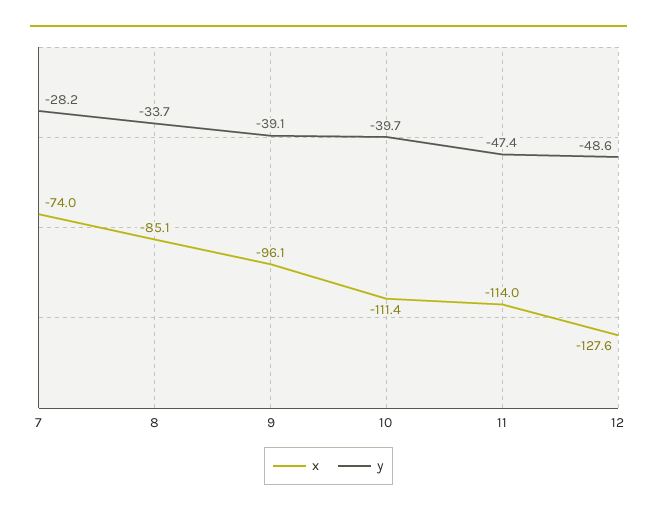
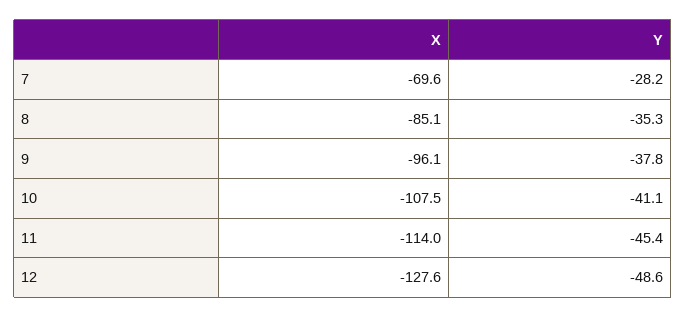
x, 7: -74 -> -69.6
y, 8: -33.7 -> -35.3
y, 9: -39.1 -> -37.8
x, 10: -111.4 -> -107.5
y, 10: -39.7 -> -41.1
y, 11: -47.4 -> -45.4

